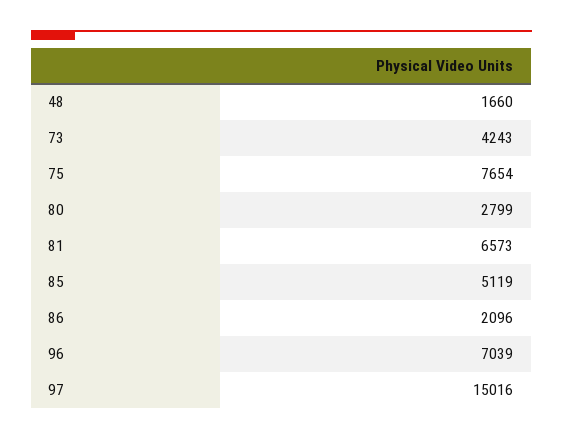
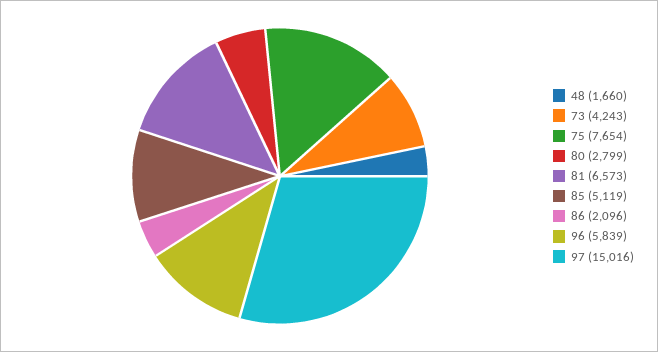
96: 7039 -> 5839

